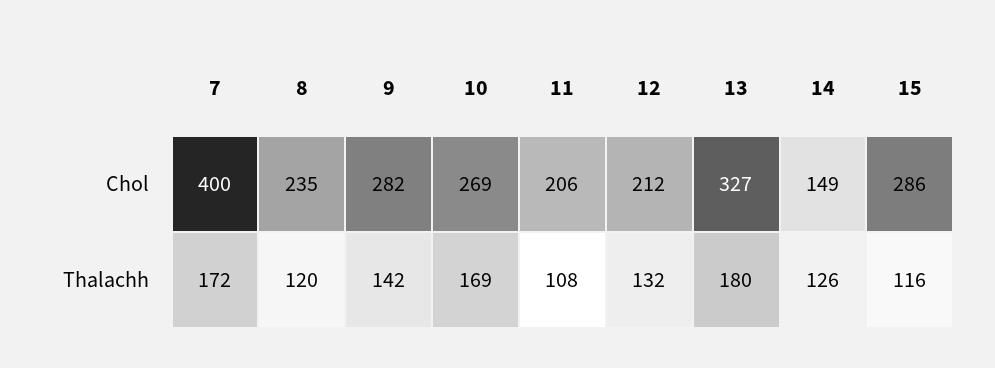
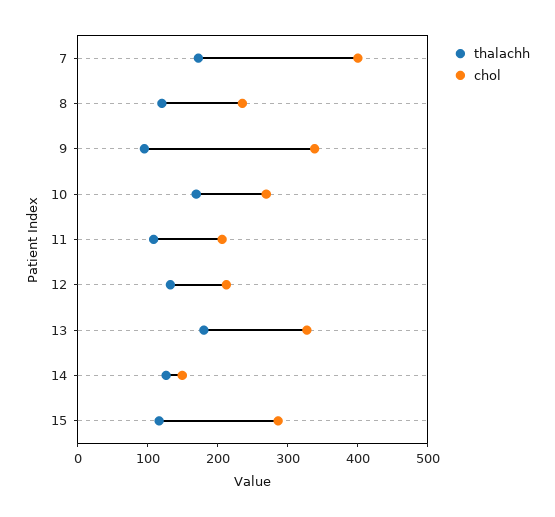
Chol, 9: 282 -> 340
Thalachh, 9: 142 -> 100

